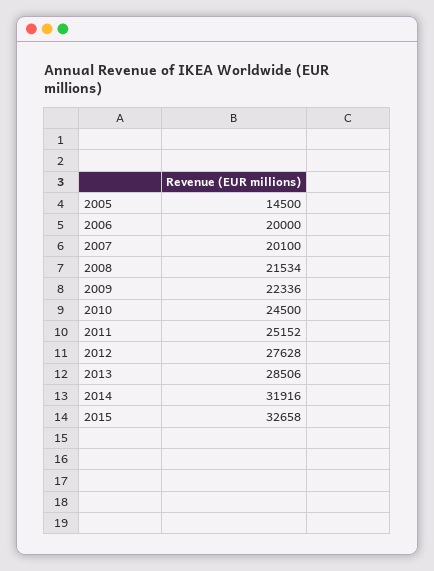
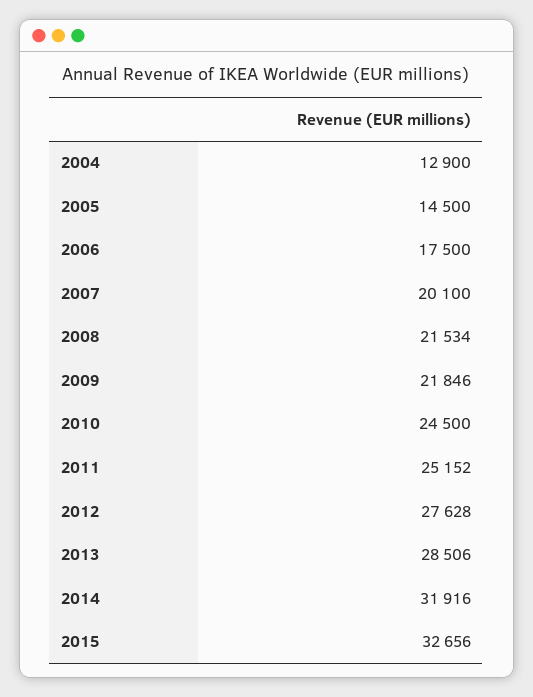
2006: 20000 -> 17500
2009: 22336 -> 21846
2015: 32658 -> 32656
2004: none -> 12900

